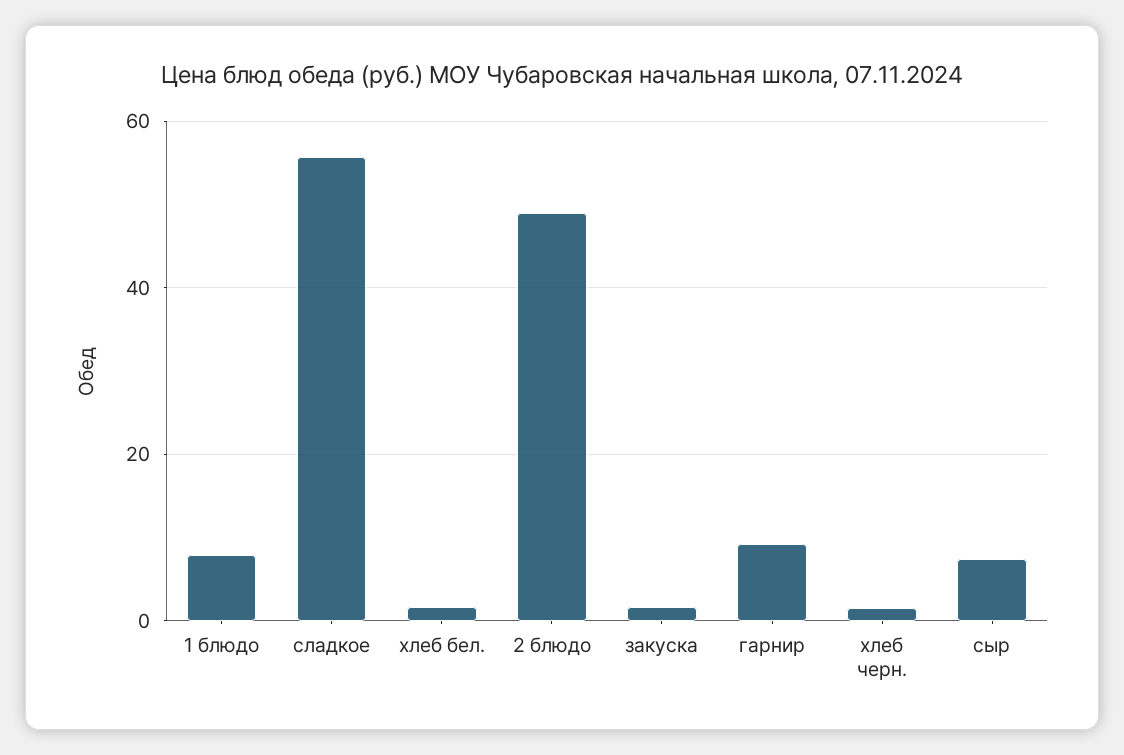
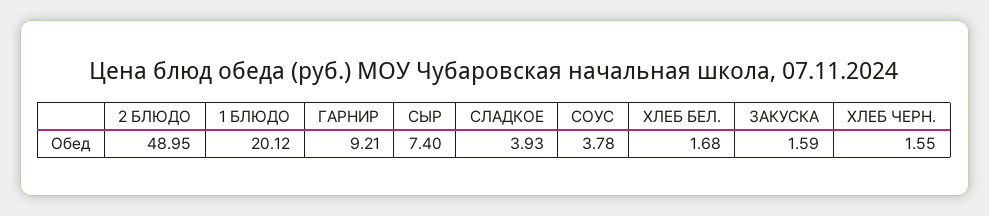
1 блюдо: 8 -> 20.12
сладкое: 56 -> 3.93
СОУС: none -> 3.78

